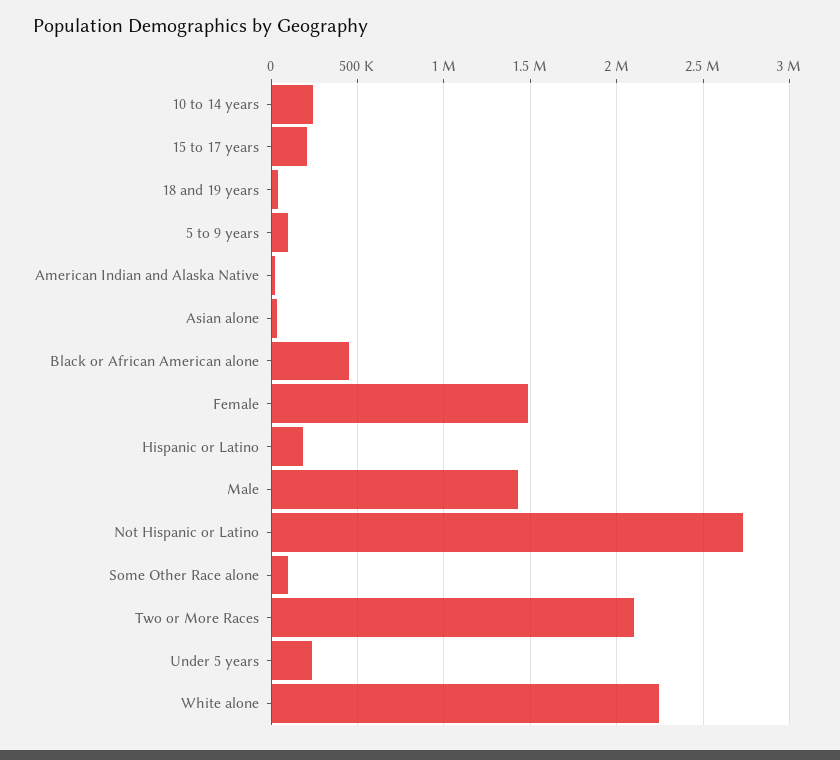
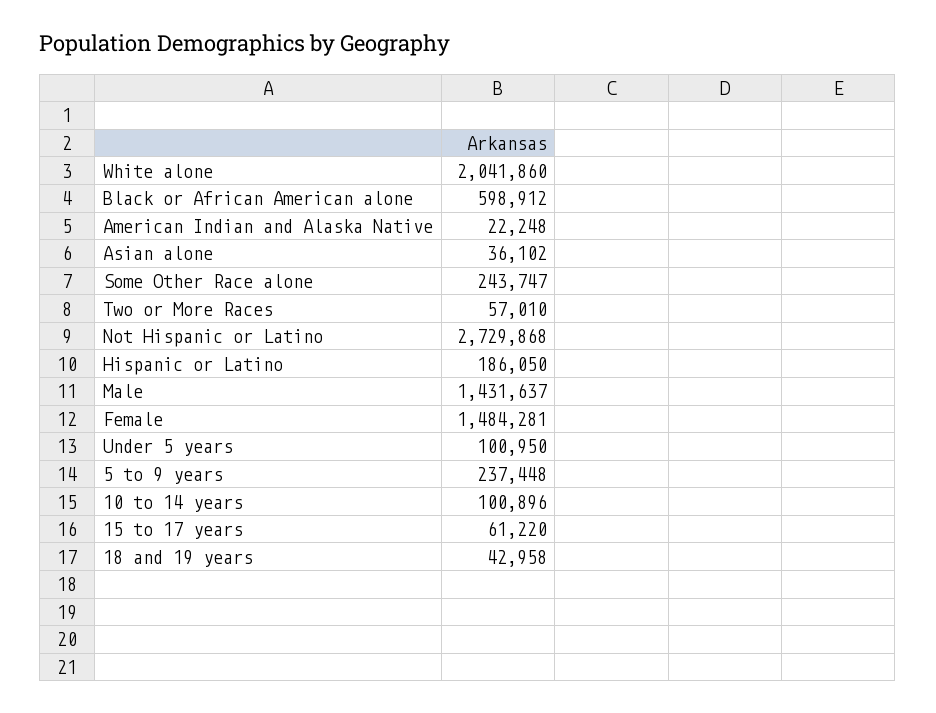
10 to 14 years: 250000 -> 100896
15 to 17 years: 200000 -> 61220
5 to 9 years: 100000 -> 237448
Black or African American alone: 450000 -> 598912
Some Other Race alone: 100000 -> 243747
Two or More Races: 2100000 -> 57010
Under 5 years: 250000 -> 100950
White alone: 2250000 -> 2041860

